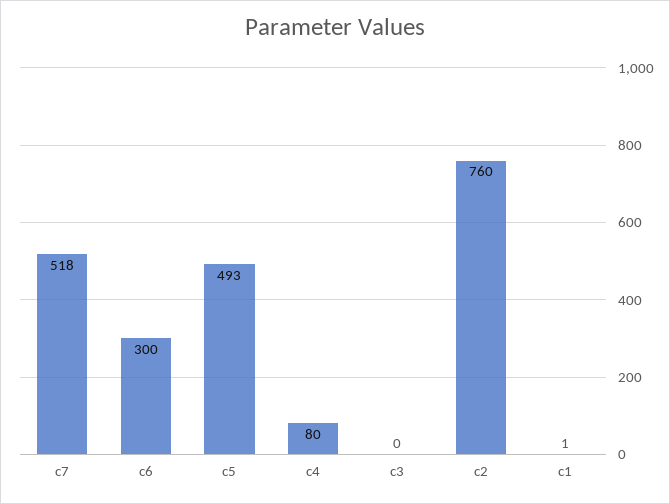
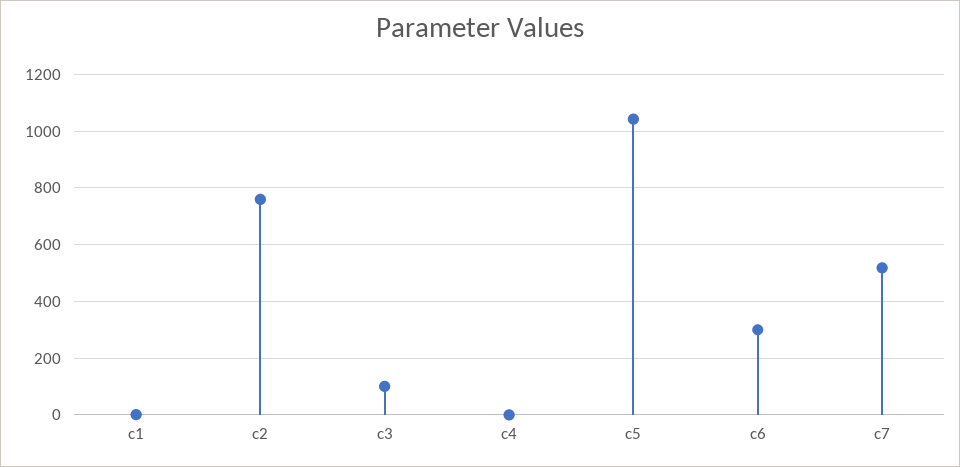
c5: 493 -> 1050
c4: 80 -> 0
c3: 0 -> 100

